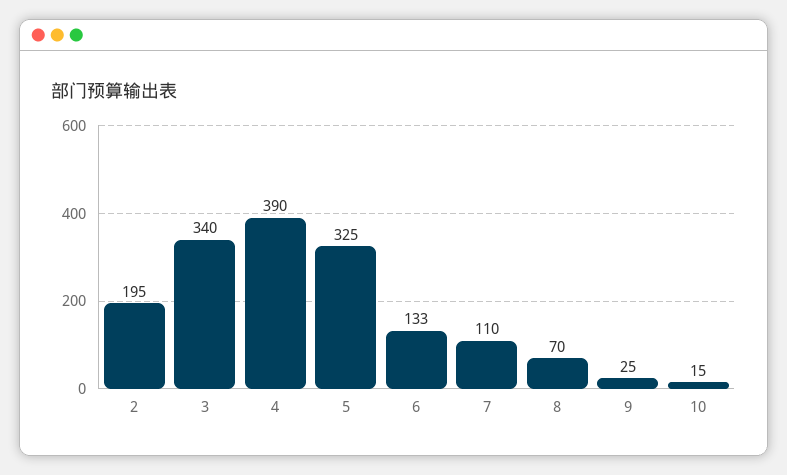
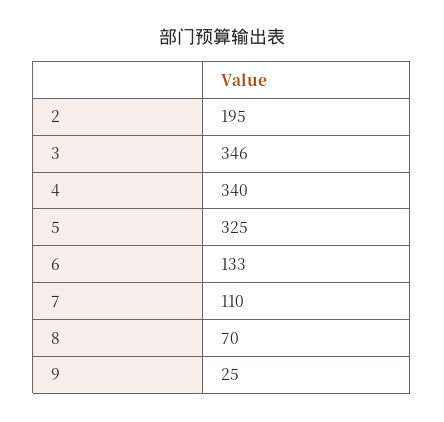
3: 340 -> 346
4: 390 -> 340
10: 15 -> none

